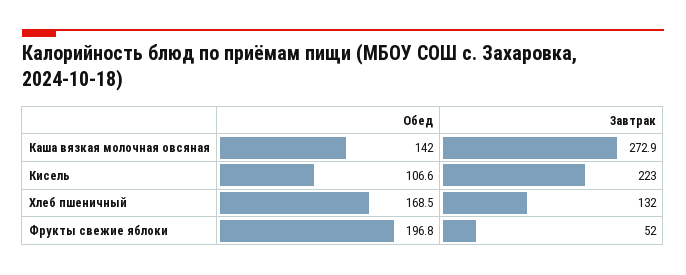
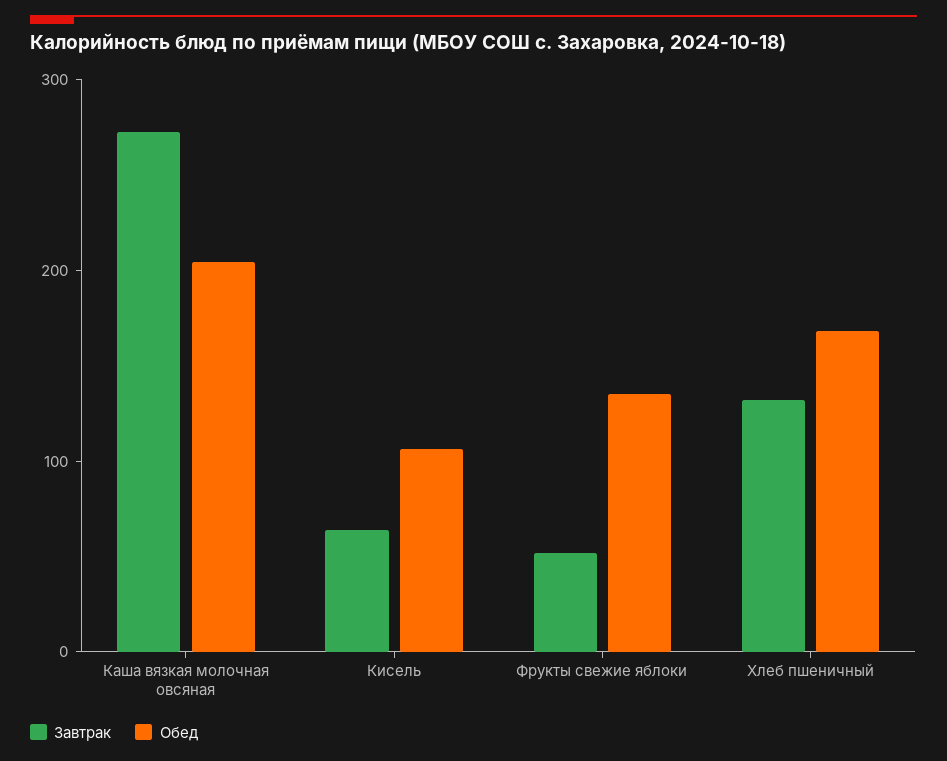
Обед, Каша вязкая молочная овсяная: 142 -> 200
Завтрак, Кисель: 223 -> 60
Обед, Фрукты свежие яблоки: 196.8 -> 140

